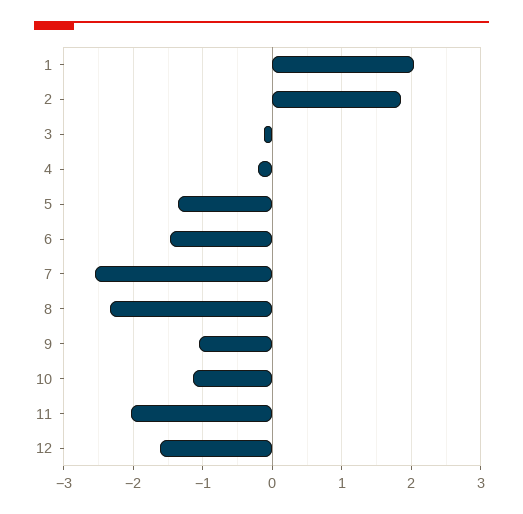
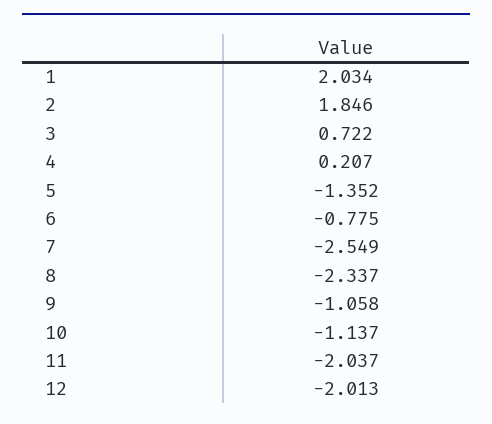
3: -0.1 -> 0.722
4: -0.2 -> 0.207
6: -1.5 -> -0.775
12: -1.6 -> -2.013

